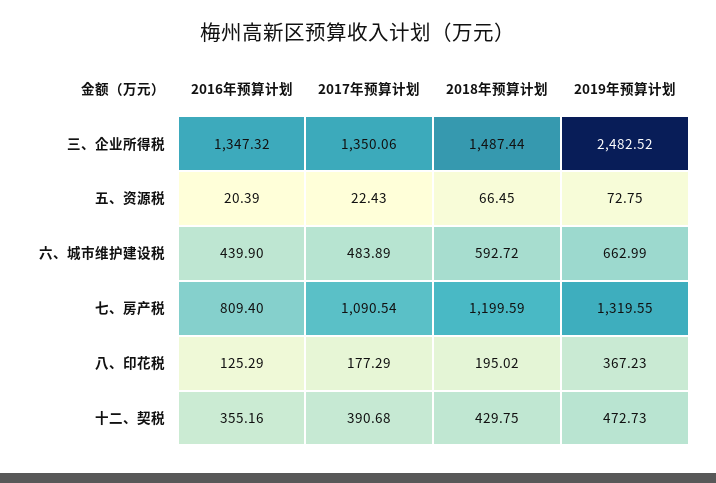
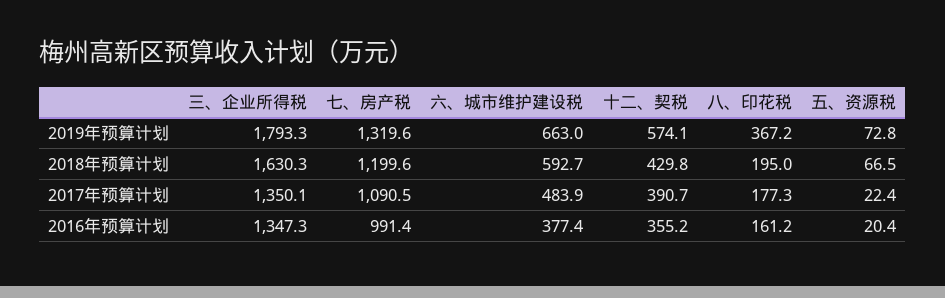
2018年预算计划, 三、企业所得税: 1487.44 -> 1630.3
2019年预算计划, 三、企业所得税: 2482.52 -> 1793.3
2016年预算计划, 六、城市维护建设税: 439.9 -> 377.4
2016年预算计划, 七、房产税: 809.4 -> 991.4
2016年预算计划, 八、印花税: 125.29 -> 161.2
2019年预算计划, 十二、契税: 472.73 -> 574.1

